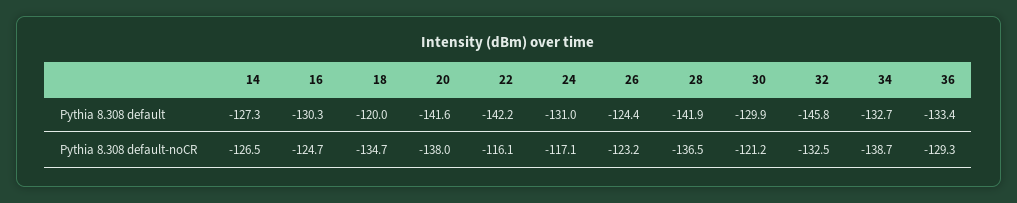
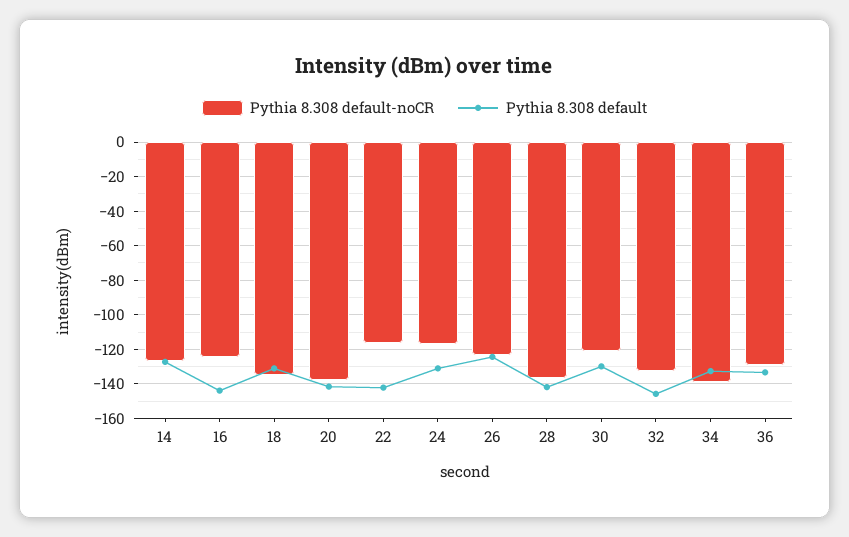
Pythia 8.308 default, 16: -130.3 -> -145
Pythia 8.308 default, 18: -120 -> -130

